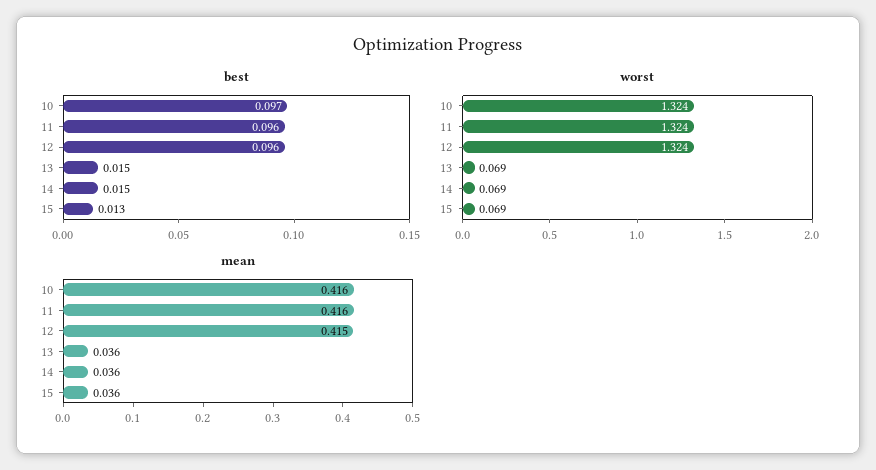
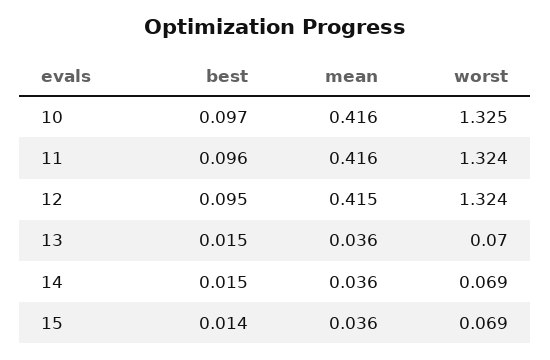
best, 12: 0.096 -> 0.095
best, 15: 0.013 -> 0.014
worst, 10: 1.324 -> 1.325
worst, 13: 0.069 -> 0.07

